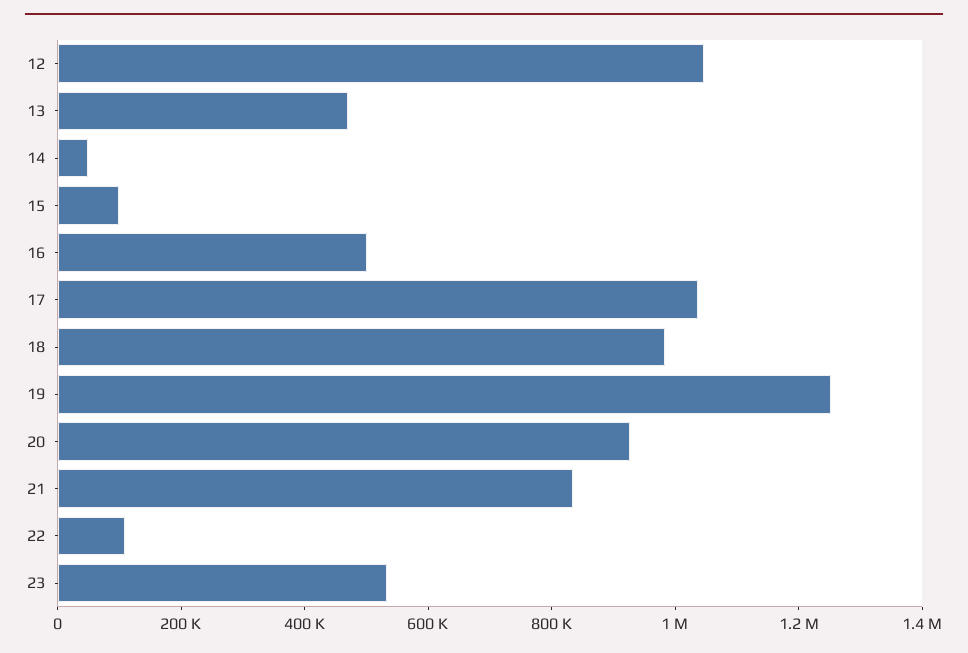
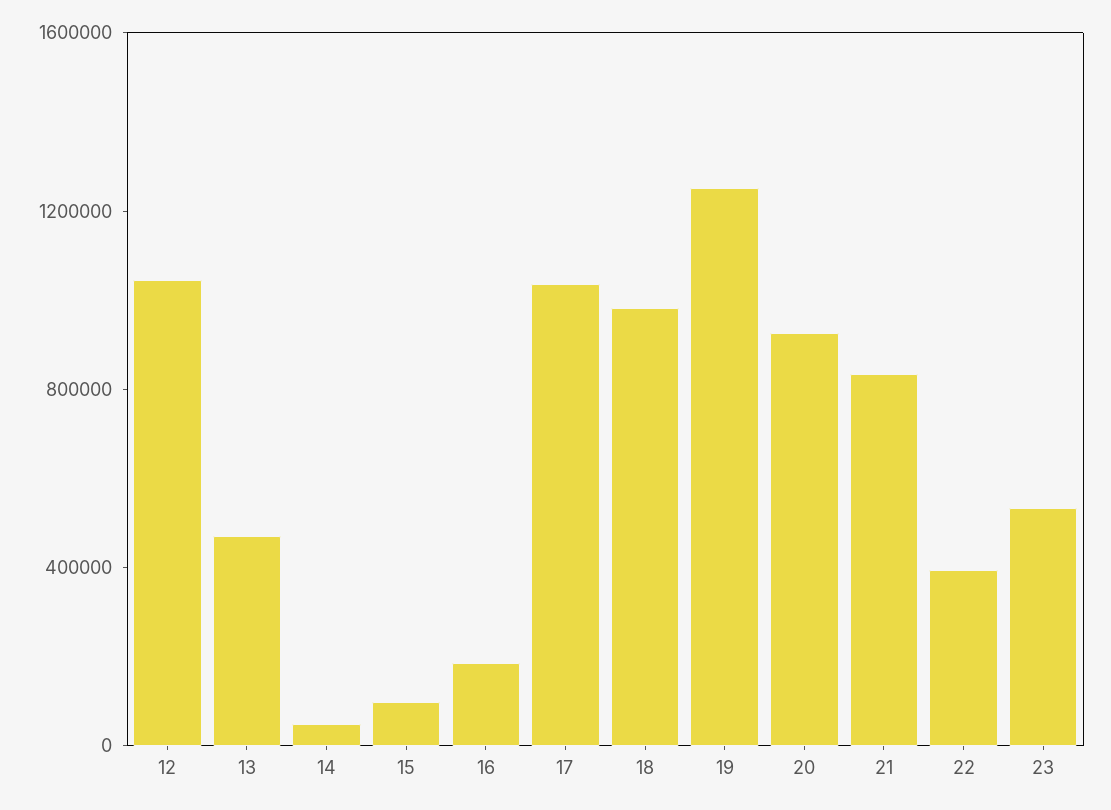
16: 500000 -> 200000
22: 100000 -> 400000

